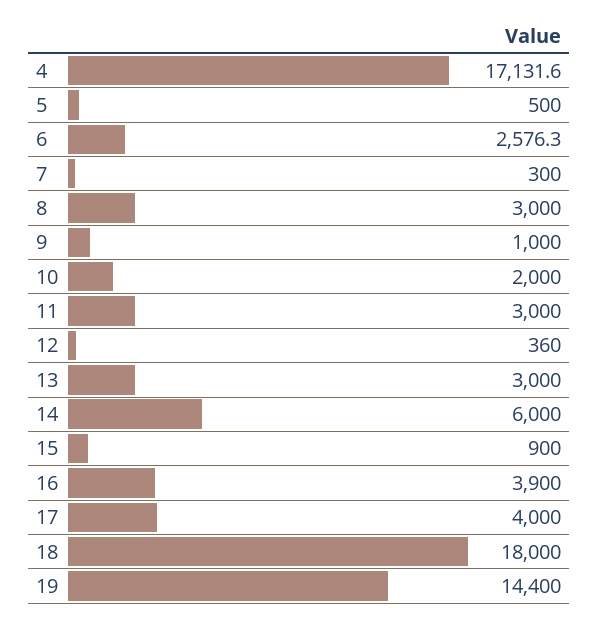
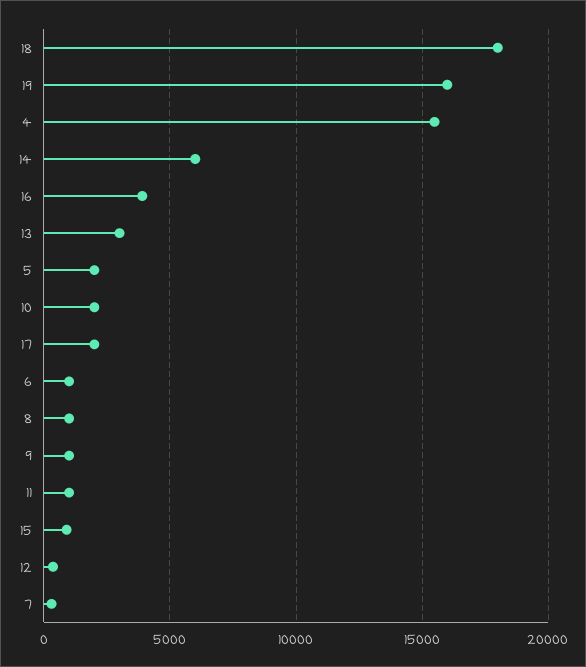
4: 17131.6 -> 15500
5: 500 -> 2000
6: 2576.3 -> 1000
8: 3000 -> 1000
11: 3000 -> 1000
17: 4000 -> 2000
19: 14400 -> 16000

